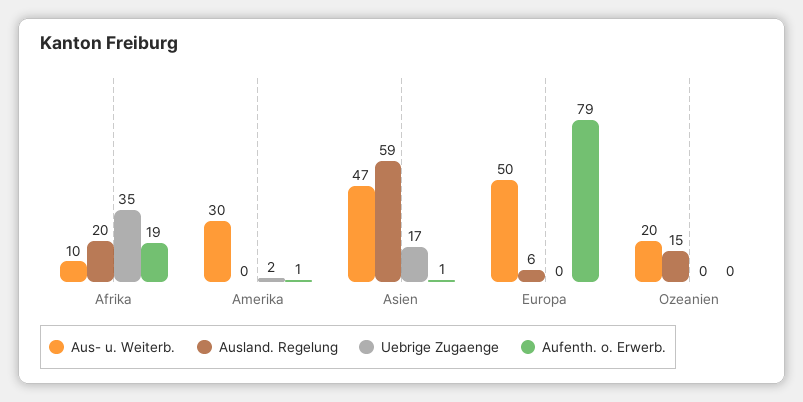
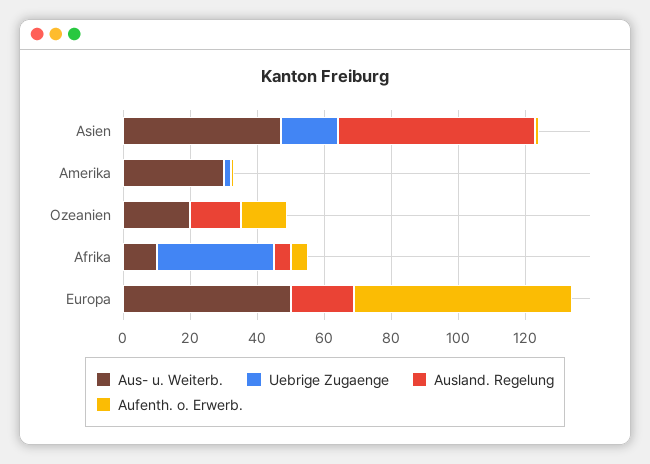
Ausland. Regelung, Afrika: 20 -> 5
Aufenth. o. Erwerb., Afrika: 19 -> 5
Ausland. Regelung, Europa: 6 -> 20
Aufenth. o. Erwerb., Europa: 79 -> 65
Aufenth. o. Erwerb., Ozeanien: 0 -> 15

